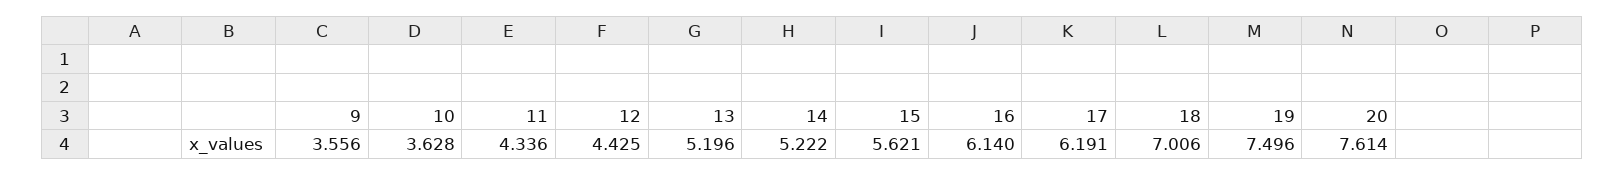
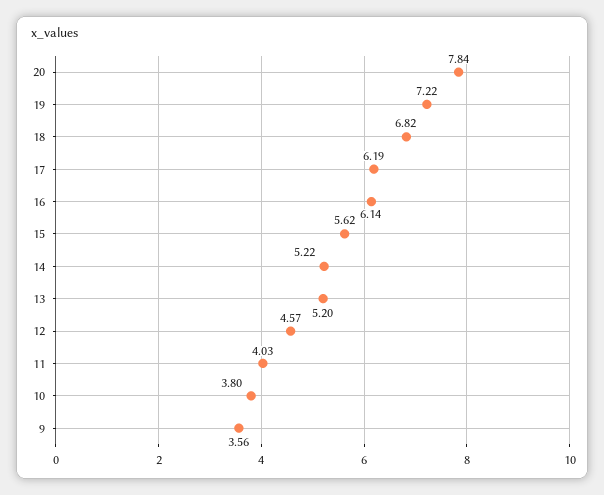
10: 3.628 -> 3.8
11: 4.336 -> 4.03
12: 4.425 -> 4.57
18: 7.006 -> 6.82
19: 7.496 -> 7.22
20: 7.614 -> 7.84

